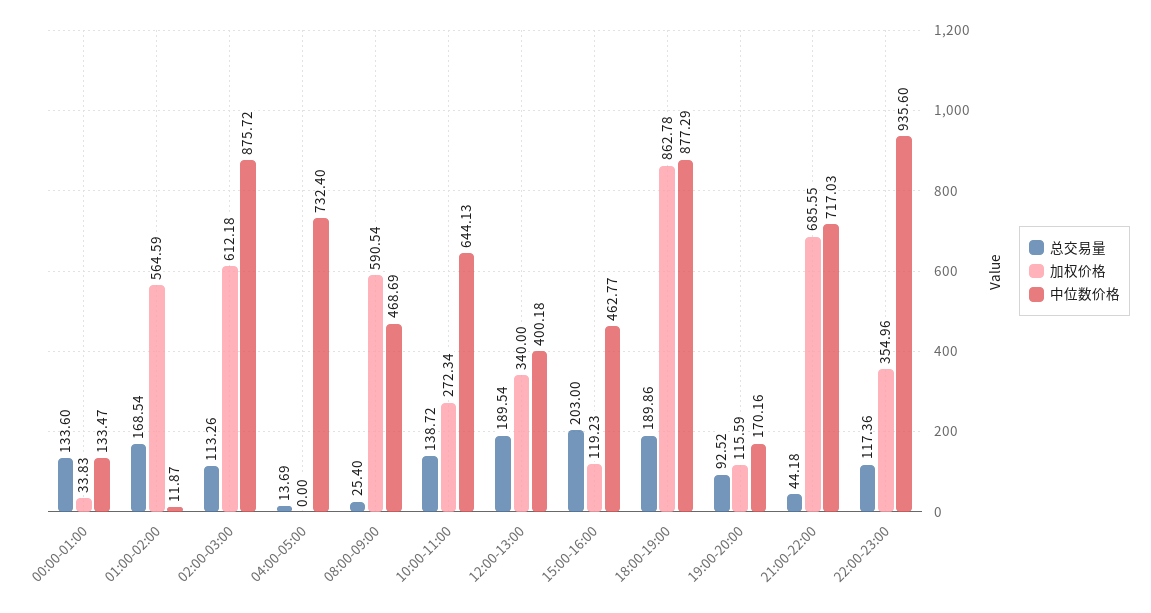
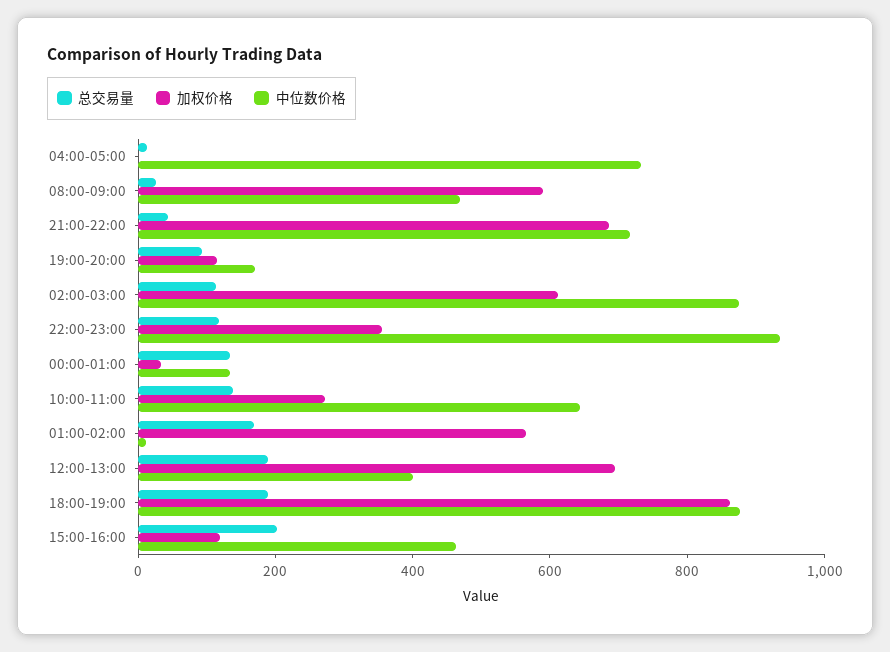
加权价格, 12:00-13:00: 340 -> 700

